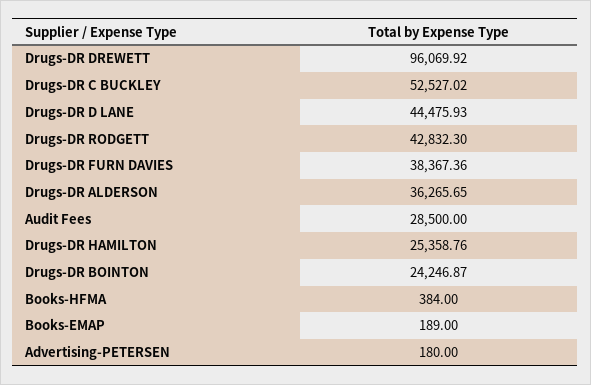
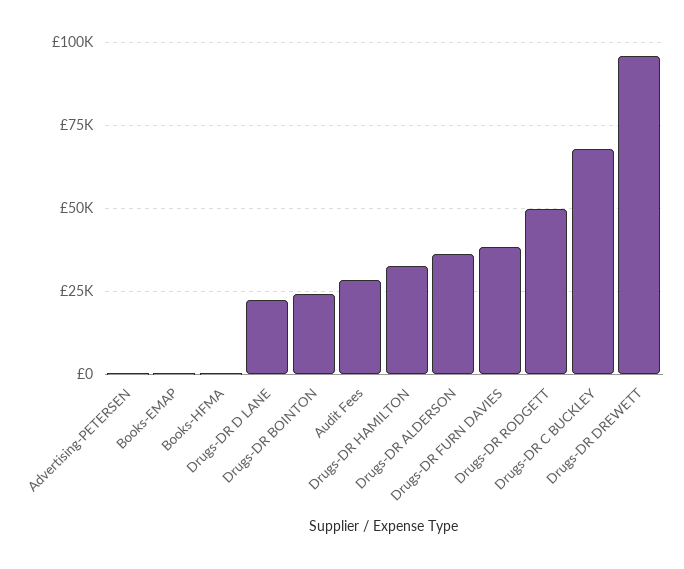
Drugs-DR C BUCKLEY: 52527.02 -> 67500
Drugs-DR D LANE: 44475.93 -> 22500
Drugs-DR RODGETT: 42832.3 -> 50000
Drugs-DR HAMILTON: 25358.76 -> 32500

